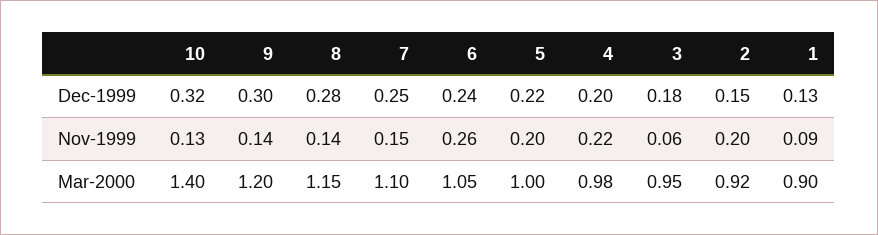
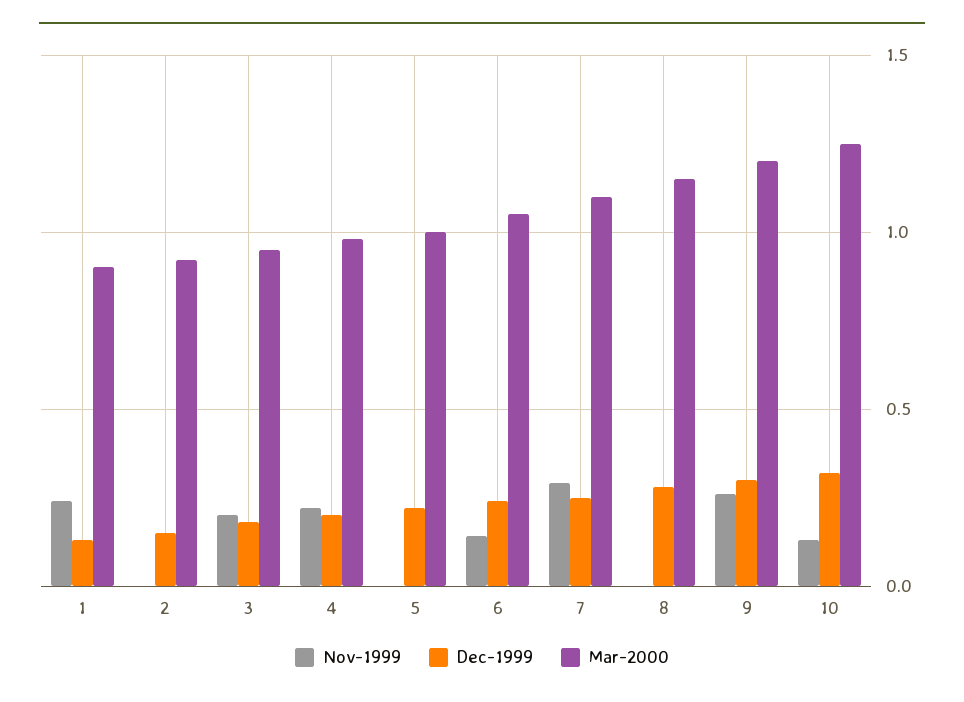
Nov-1999, 9: 0.14 -> 0.25
Nov-1999, 8: 0.14 -> 0
Nov-1999, 7: 0.15 -> 0.3
Nov-1999, 6: 0.26 -> 0.15
Nov-1999, 5: 0.2 -> 0
Nov-1999, 3: 0.06 -> 0.2
Nov-1999, 2: 0.2 -> 0
Nov-1999, 1: 0.09 -> 0.25
Mar-2000, 10: 1.4 -> 1.25

